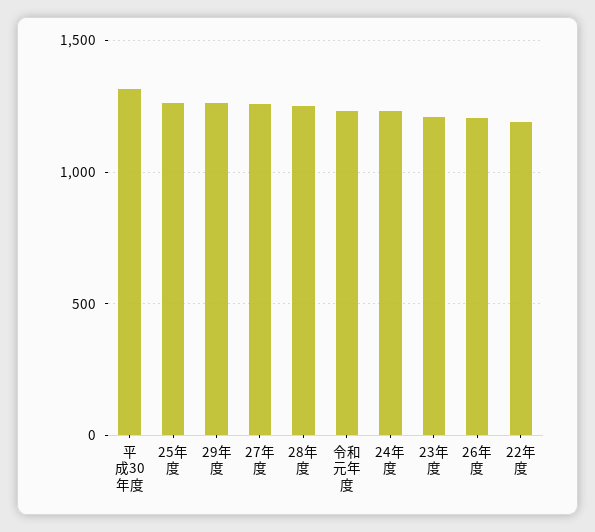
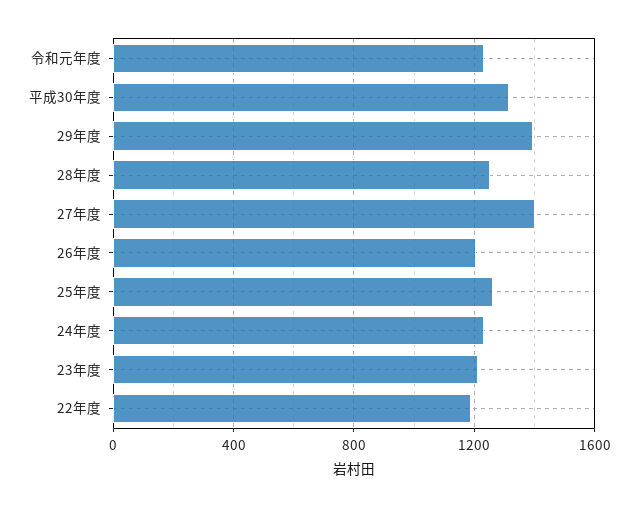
29年度: 1250 -> 1400
27年度: 1250 -> 1400

